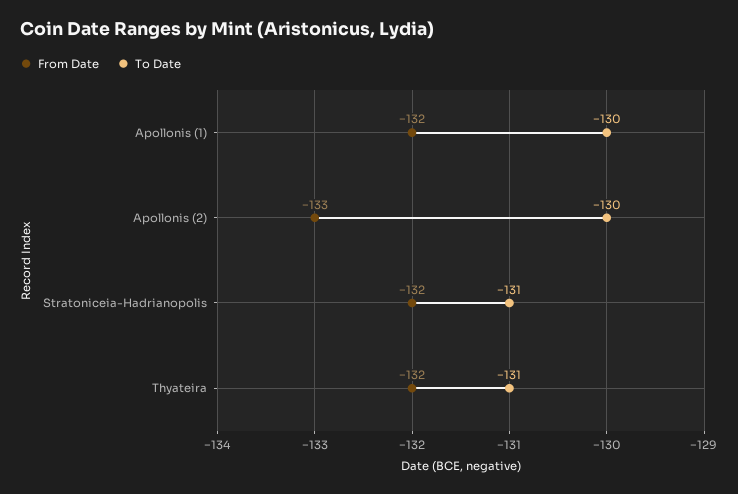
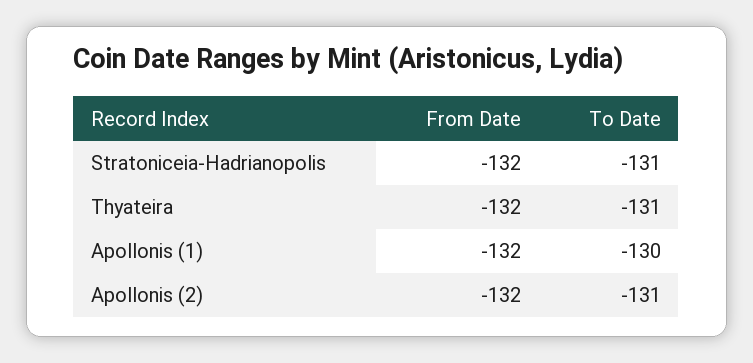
From Date, Apollonis (2): -133 -> -132
To Date, Apollonis (2): -130 -> -131

